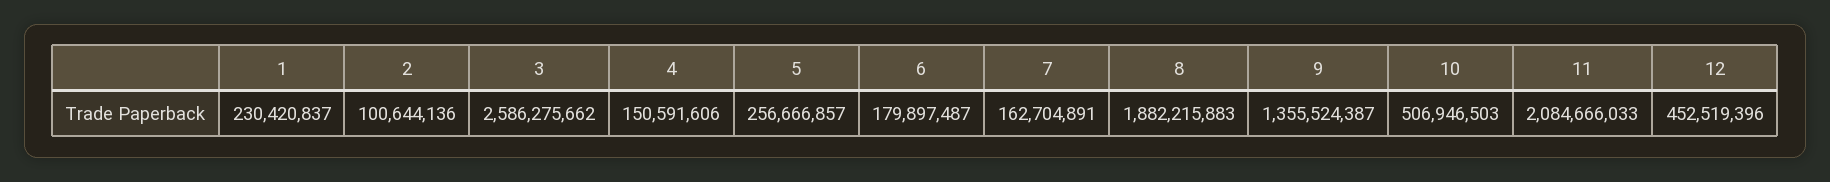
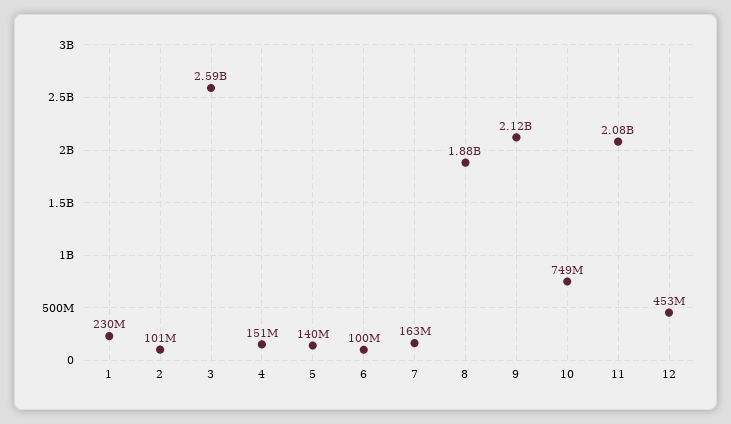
5: 256666857 -> 140000000
6: 179897487 -> 100000000
9: 1355524387 -> 2120000000
10: 506946503 -> 749000000

